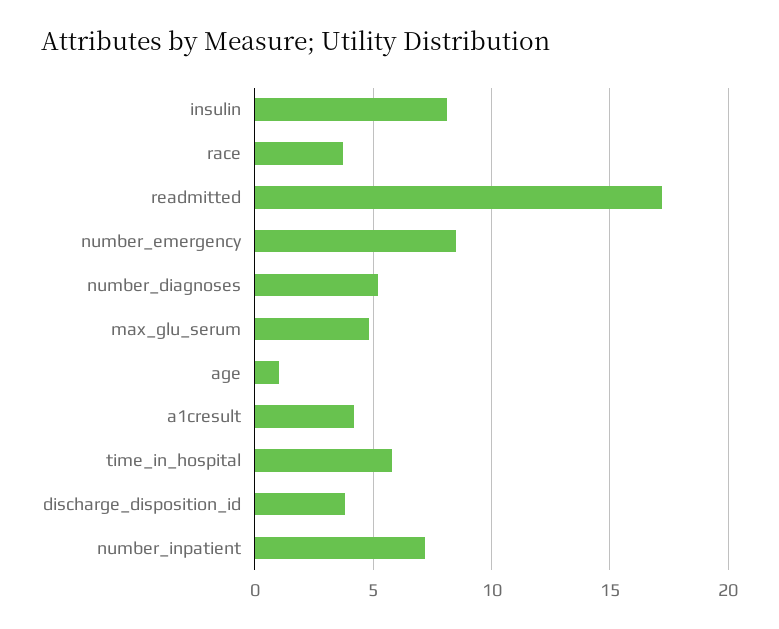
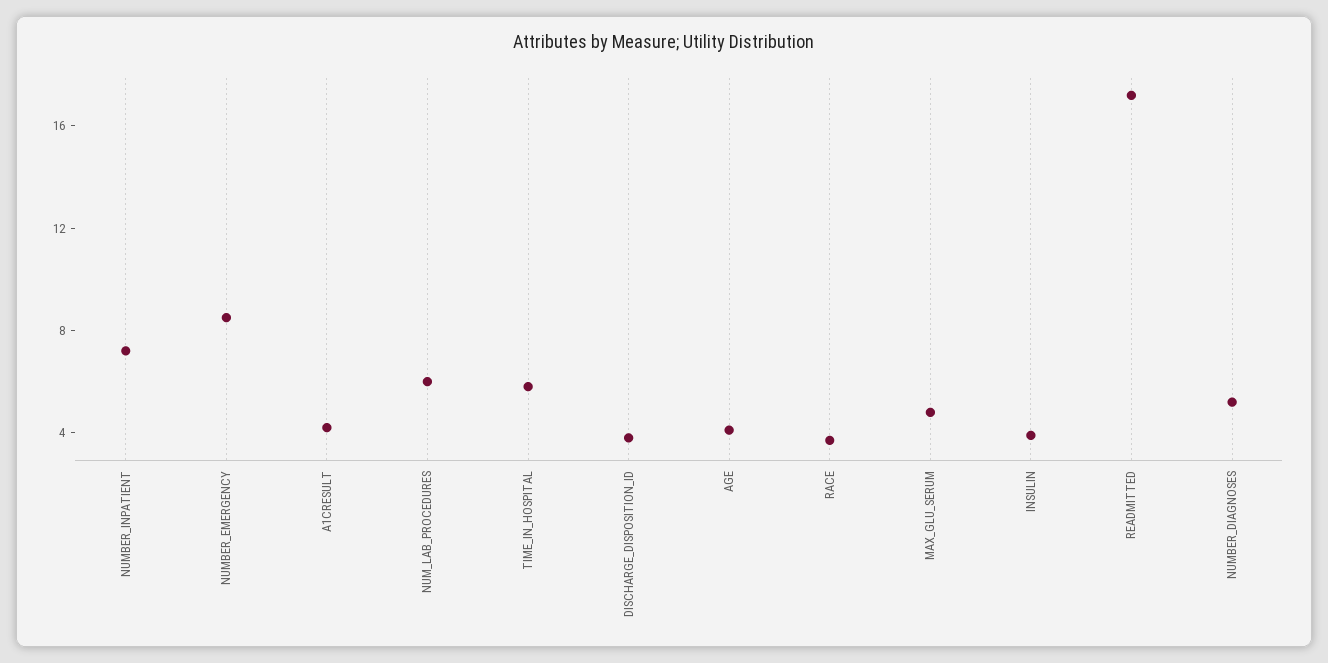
insulin: 8 -> 4
age: 1 -> 4
NUM_LAB_PROCEDURES: none -> 6

